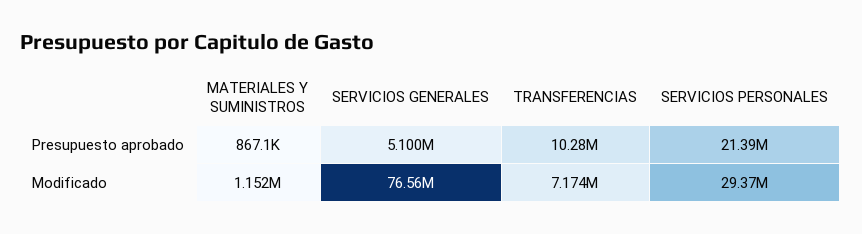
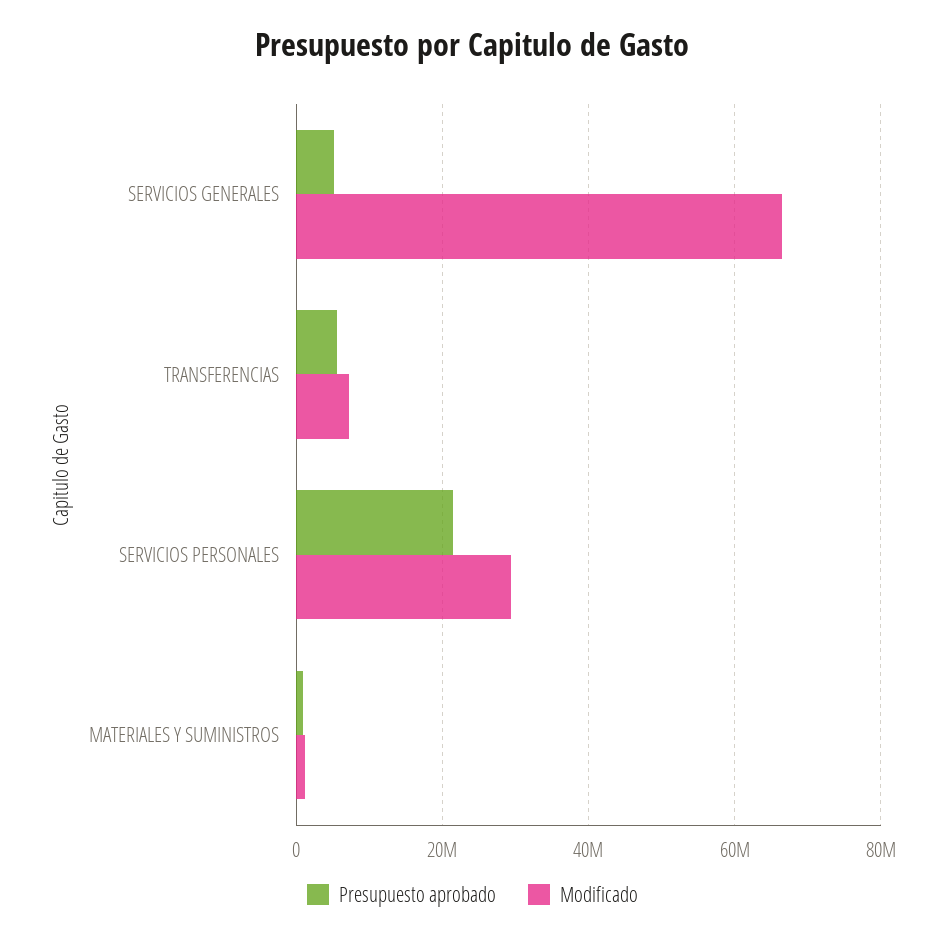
Presupuesto aprobado, TRANSFERENCIAS: 10280000 -> 6000000
Modificado, SERVICIOS GENERALES: 76560000 -> 66000000

